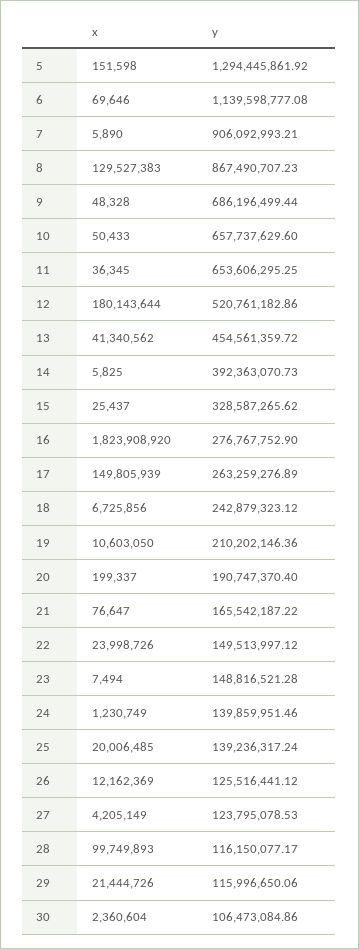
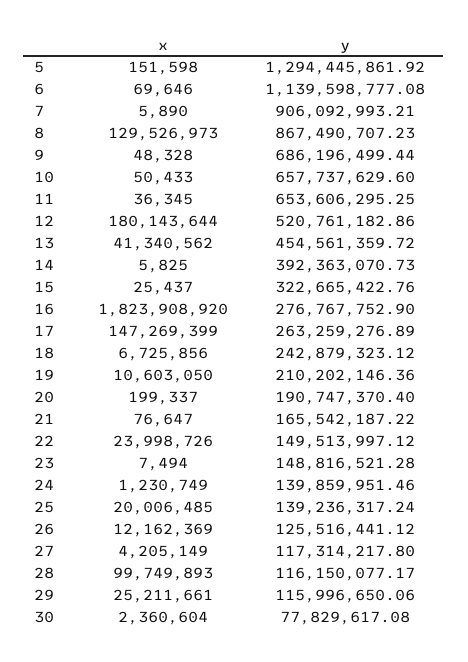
x, 8: 129527383 -> 129526973
y, 15: 328587265.62 -> 322665422.76
x, 17: 149805939 -> 147269399
y, 27: 123795078.53 -> 117314217.8
x, 29: 21444726 -> 25211661
y, 30: 106473084.86 -> 77829617.08

